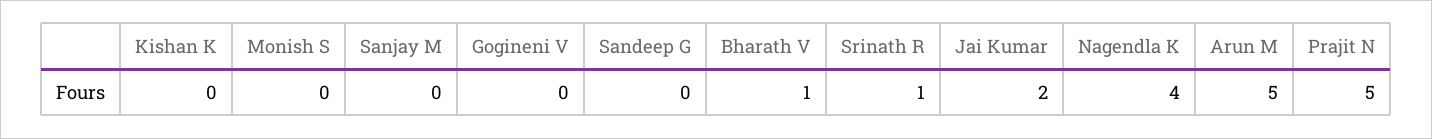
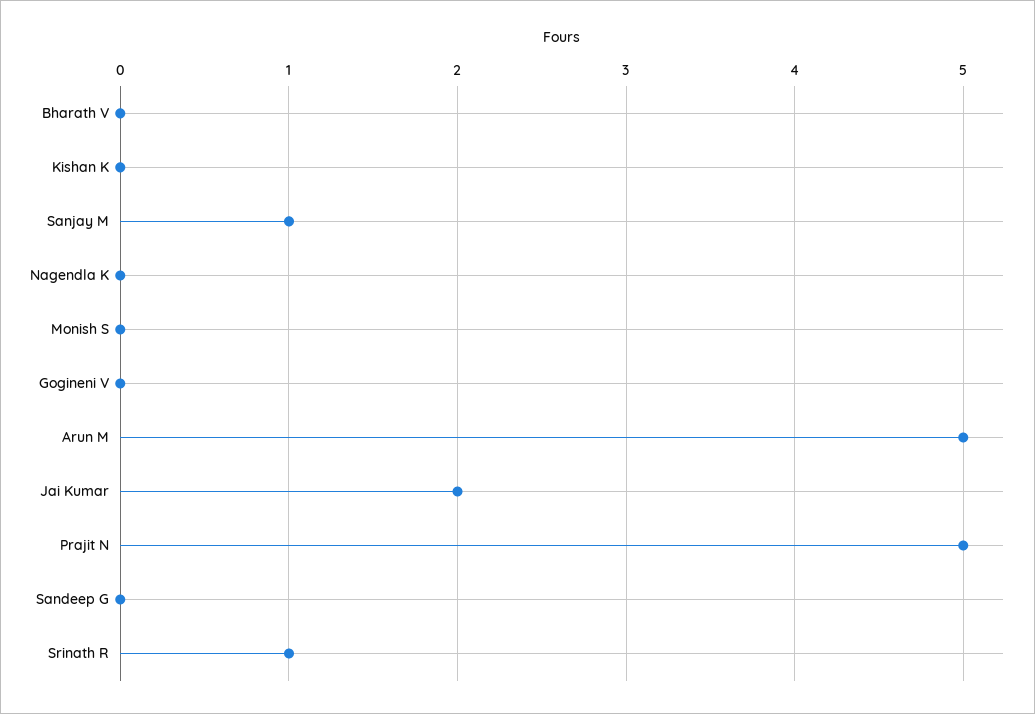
Sanjay M: 0 -> 1
Bharath V: 1 -> 0
Nagendla K: 4 -> 0

